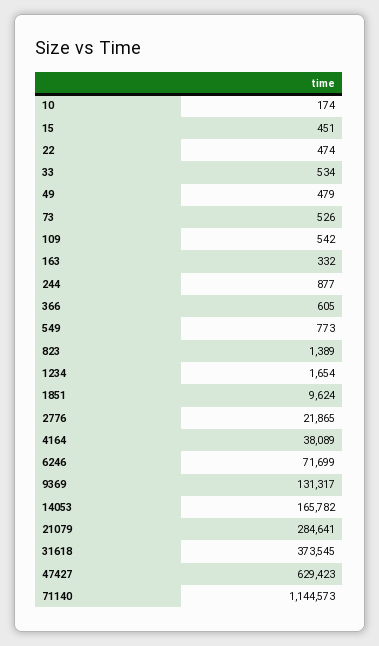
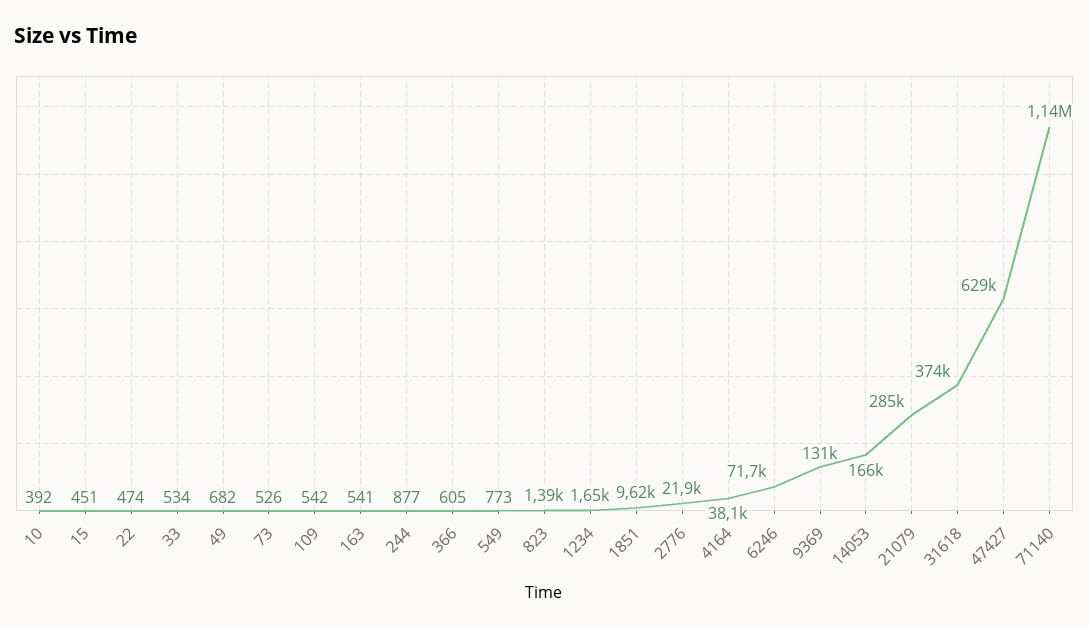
10: 174 -> 392
49: 479 -> 682
163: 332 -> 541

